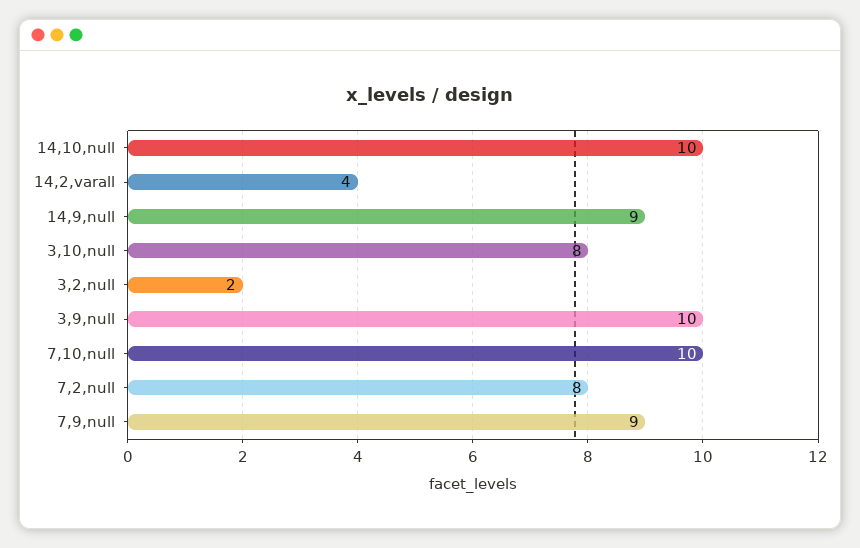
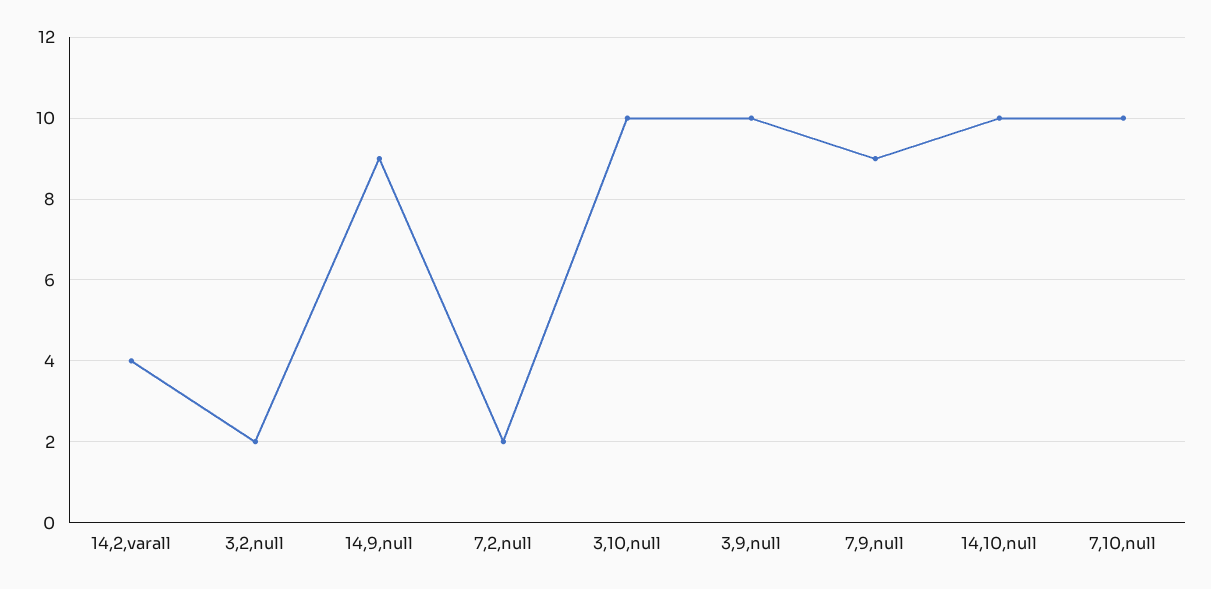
3,10,null: 8 -> 10
7,2,null: 8 -> 2

